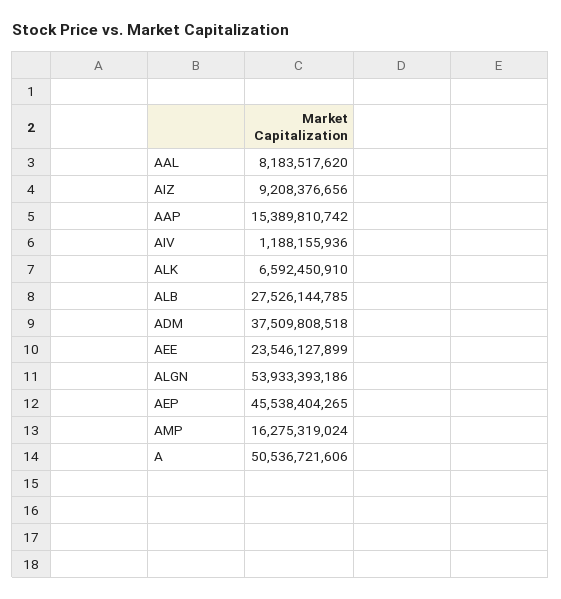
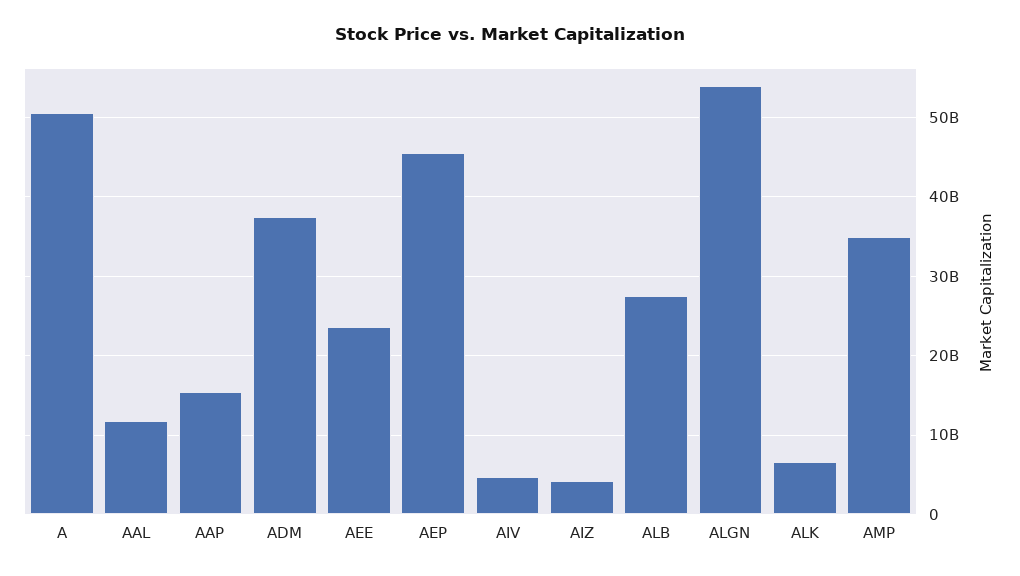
AAL: 8183517620 -> 12000000000
AIZ: 9208376656 -> 4000000000
AIV: 1188155936 -> 5000000000
AMP: 16275319024 -> 35000000000

